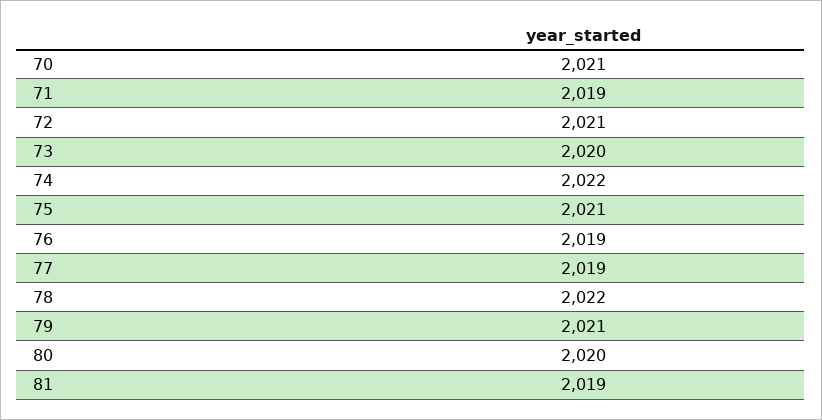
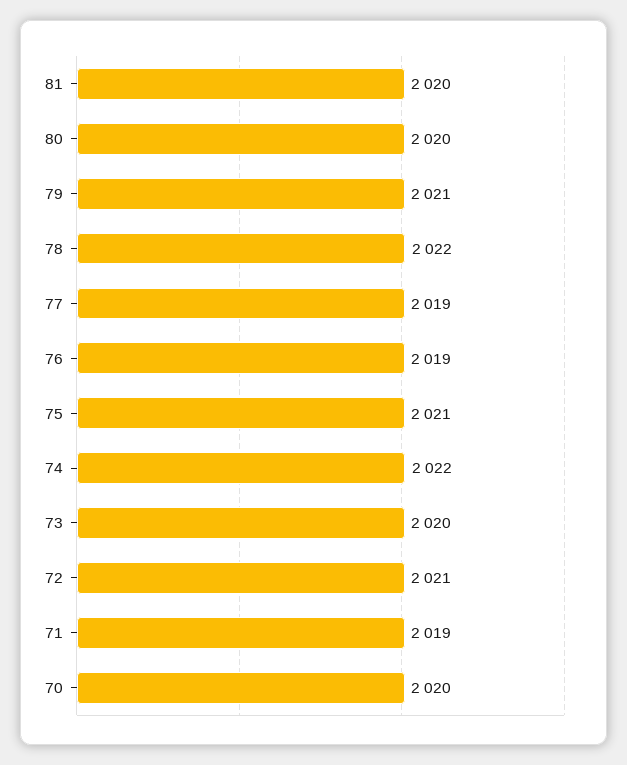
70: 2021 -> 2020
81: 2019 -> 2020

